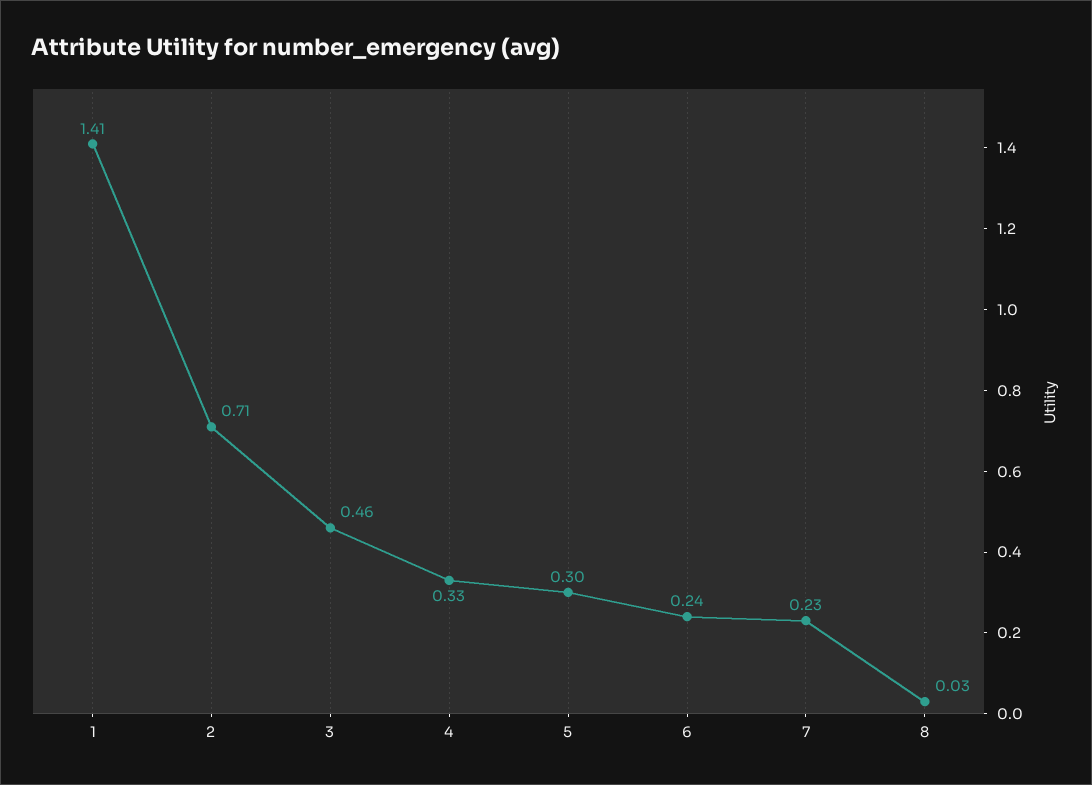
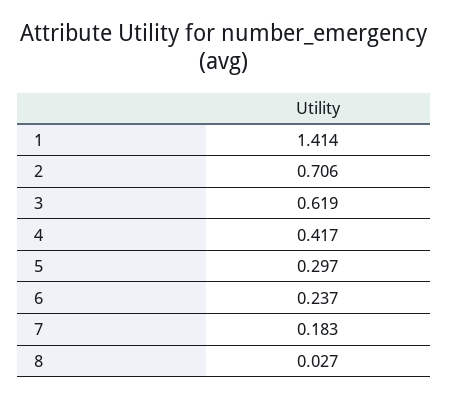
3: 0.46 -> 0.619
4: 0.33 -> 0.417
7: 0.23 -> 0.183

